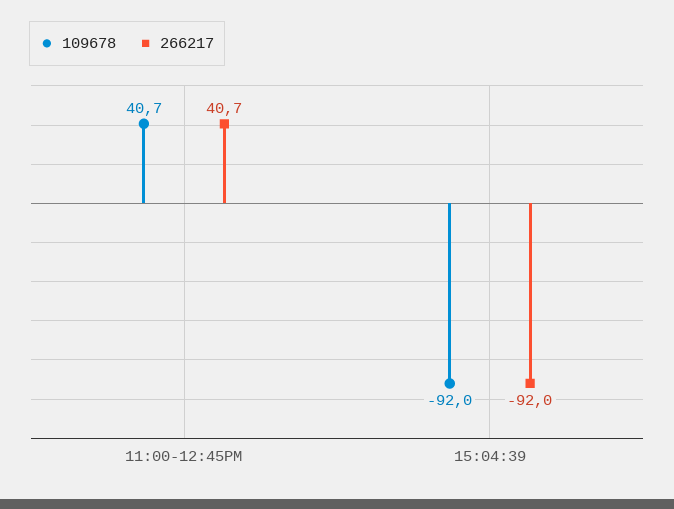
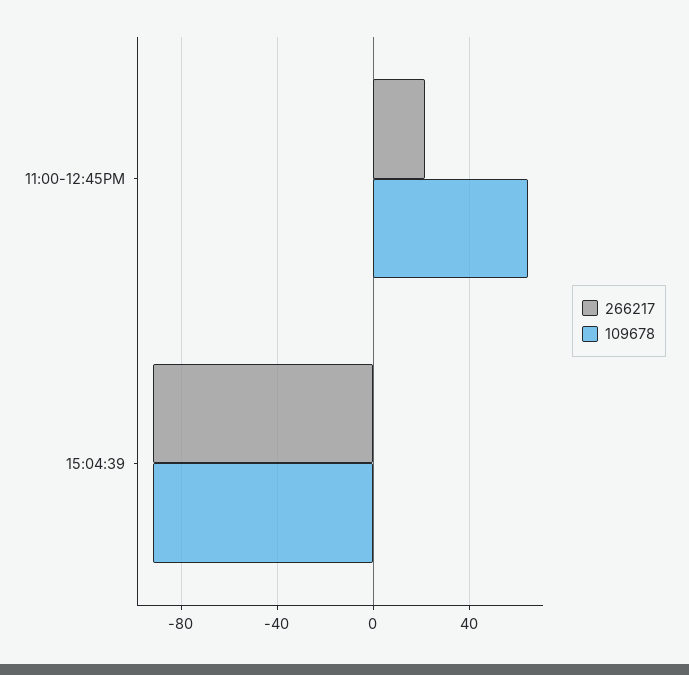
109678, 11:00-12:45PM: 40.7 -> 65
266217, 11:00-12:45PM: 40.7 -> 20

